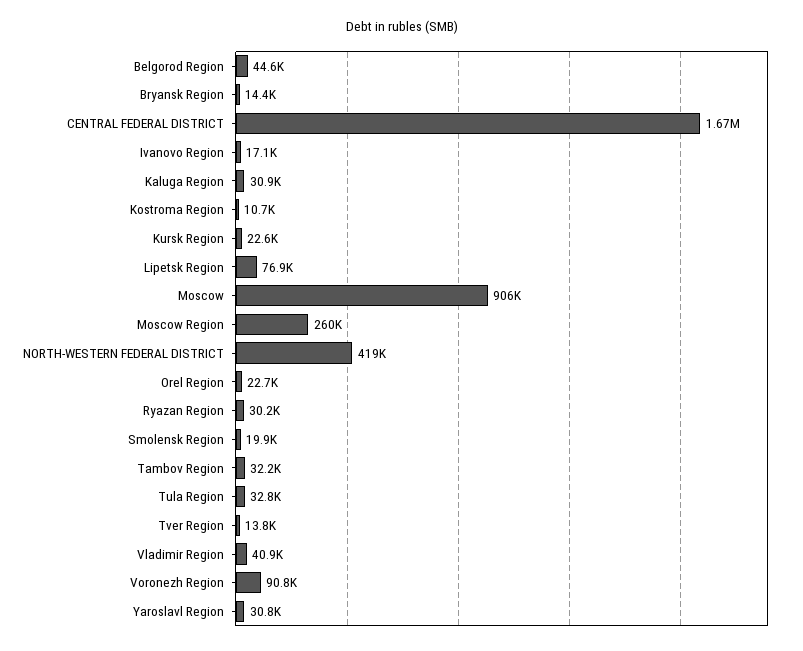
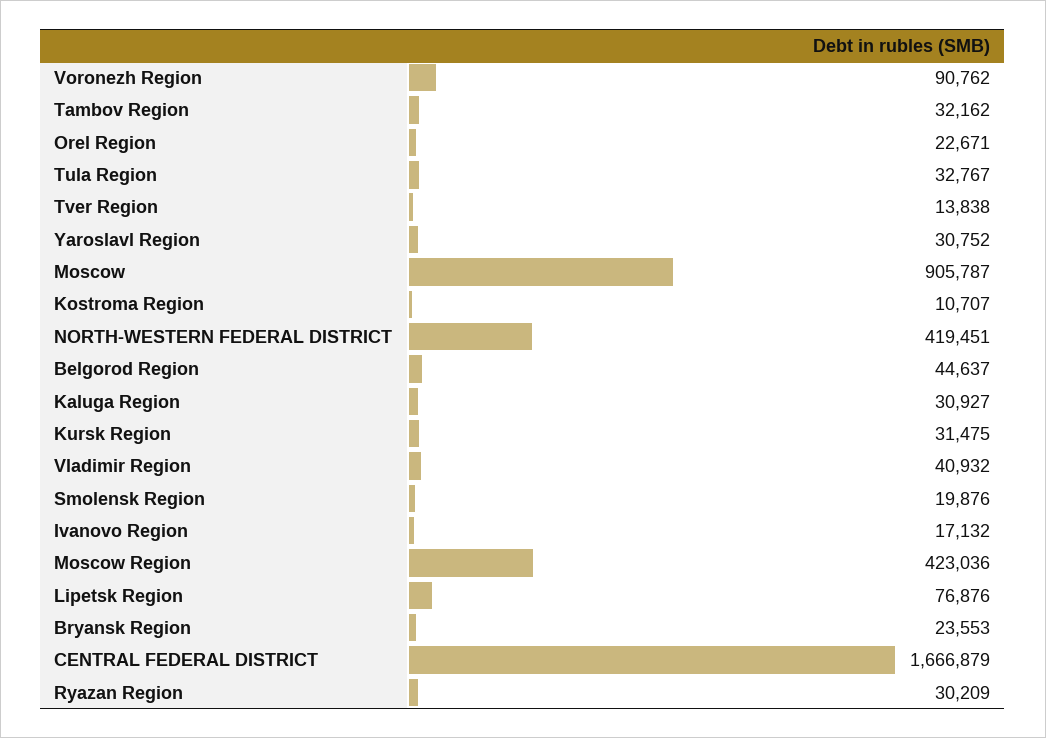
Bryansk Region: 14400 -> 23553
Kursk Region: 22600 -> 31475
Moscow Region: 260000 -> 423036

